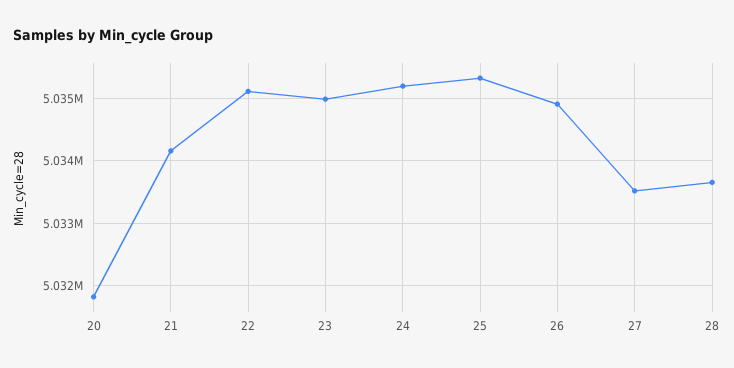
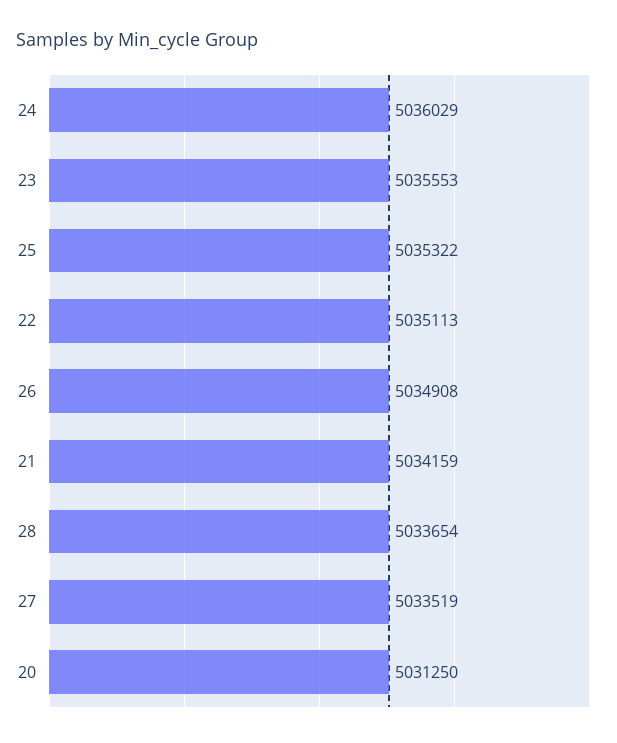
20: 5031800 -> 5031250
23: 5035000 -> 5035553
24: 5035200 -> 5036029

